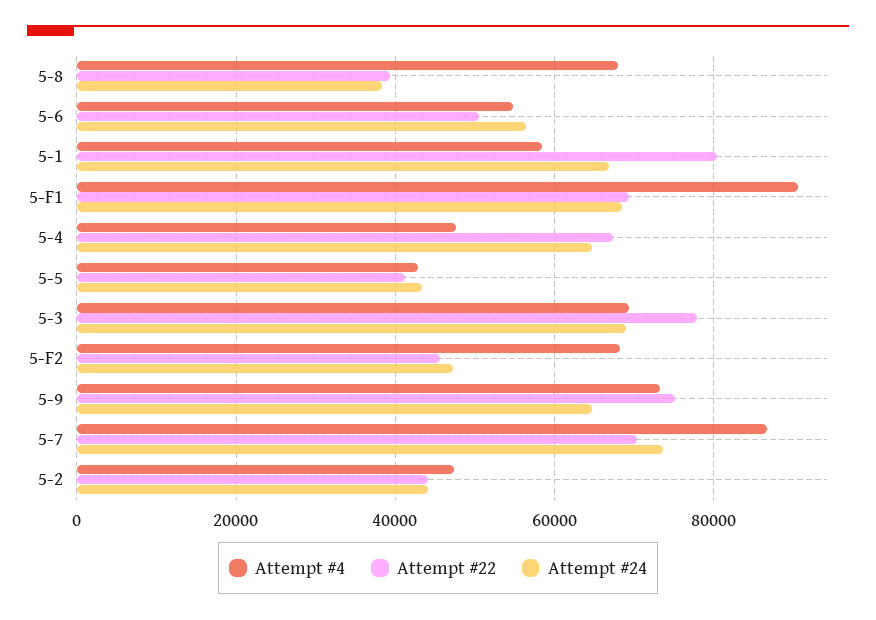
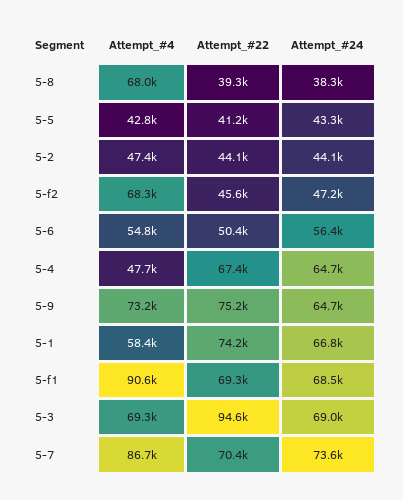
Attempt #22, 5-1: 80000 -> 74200
Attempt #22, 5-3: 78000 -> 94600

